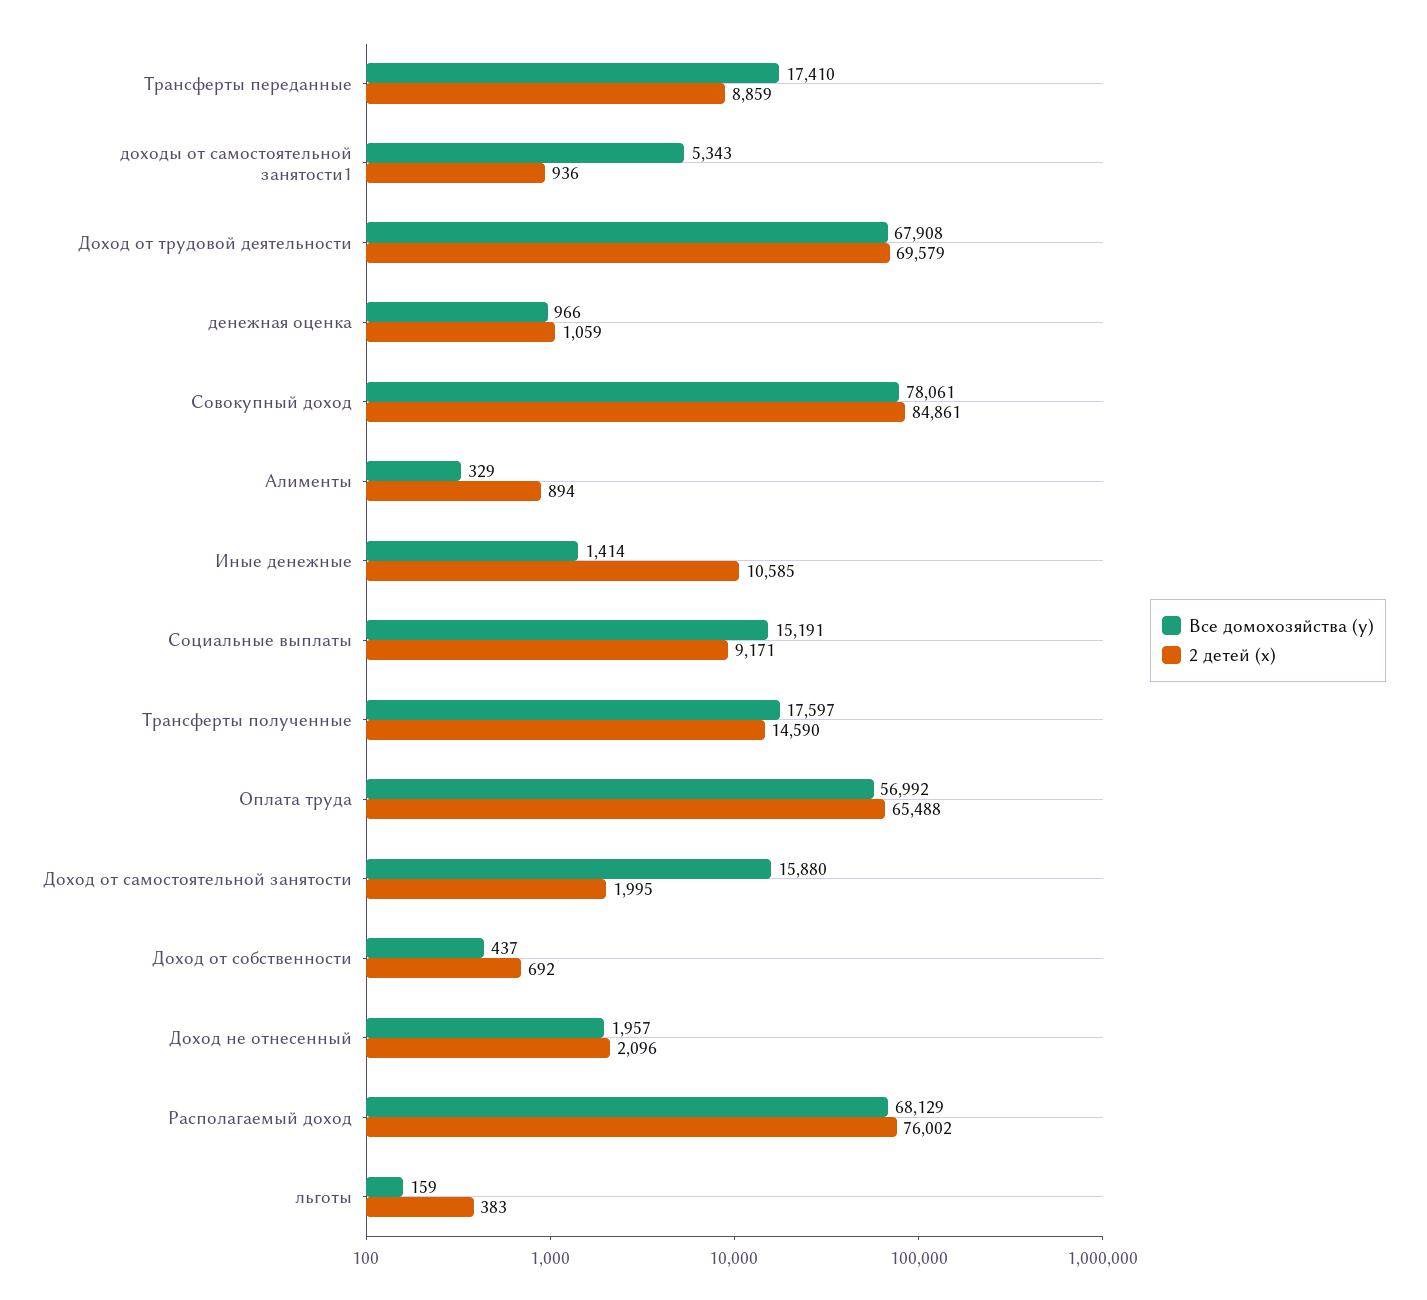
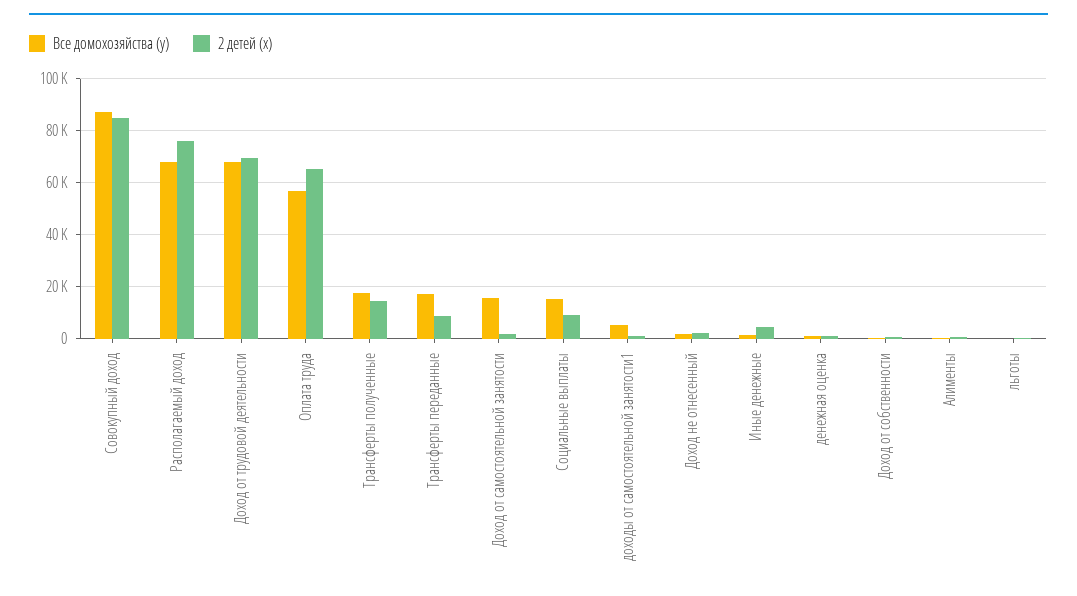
Все домохозяйства (y), Совокупный доход: 78061 -> 87500
2 детей (x), Иные денежные: 10585 -> 5000

